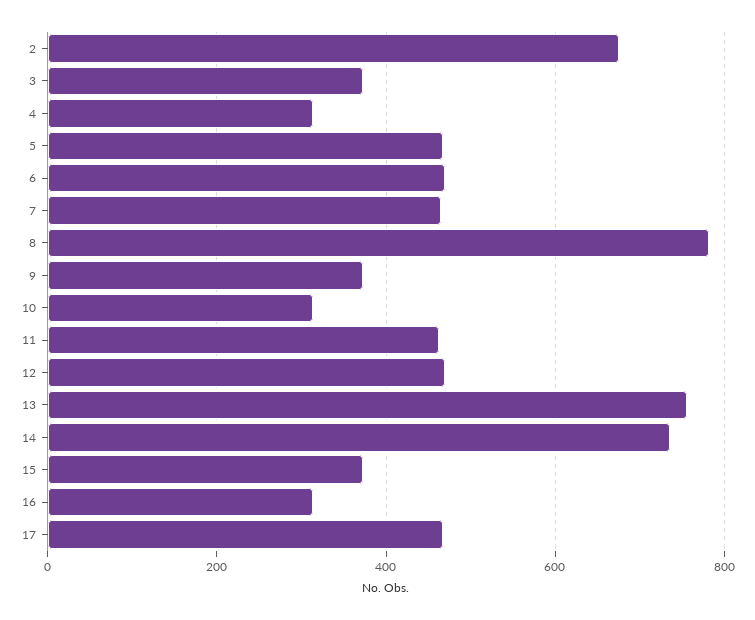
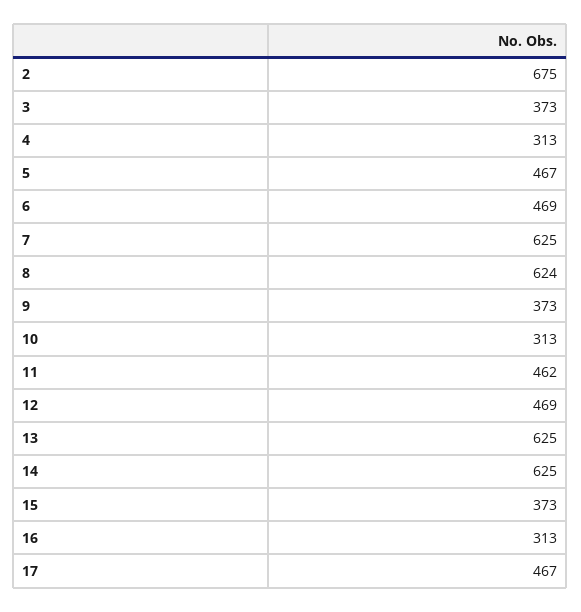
7: 460 -> 625
8: 780 -> 624
13: 760 -> 625
14: 740 -> 625

